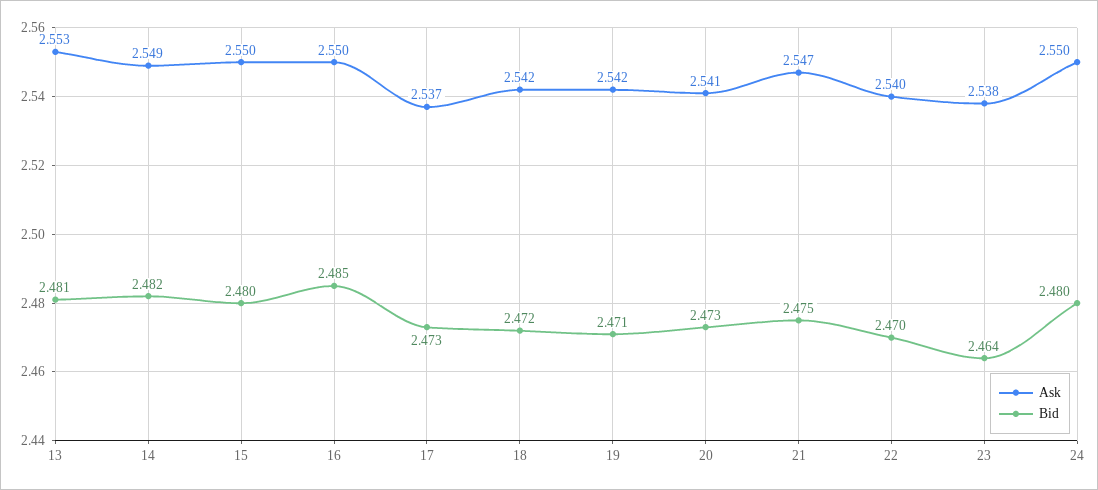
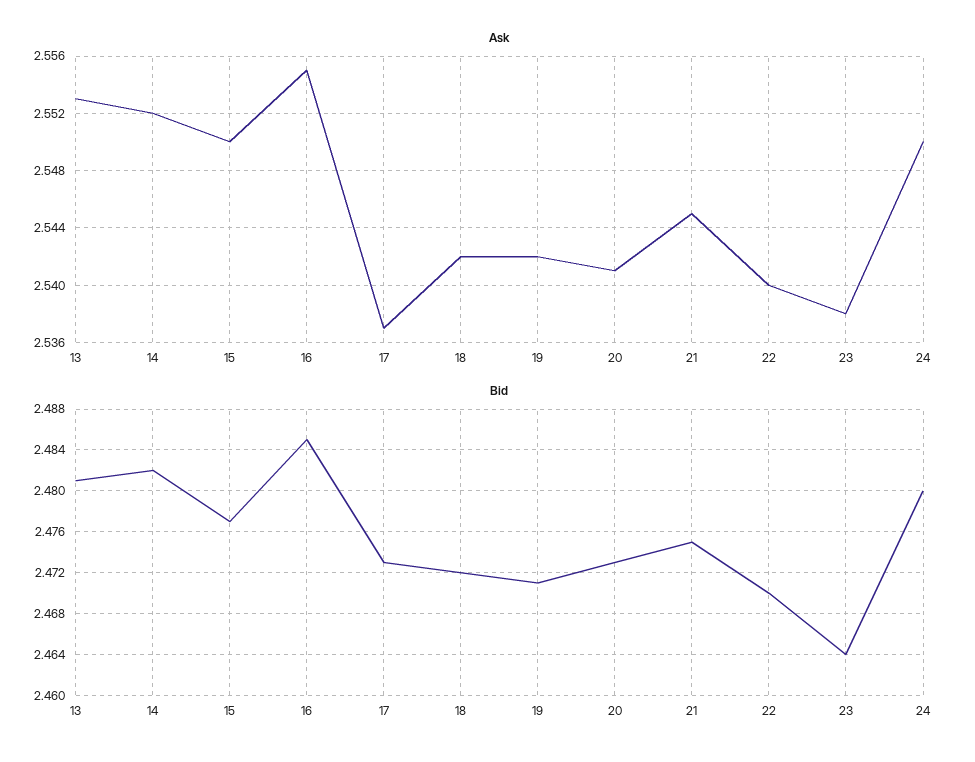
Ask, 14: 2.549 -> 2.552
Bid, 15: 2.48 -> 2.477
Ask, 16: 2.55 -> 2.555
Ask, 21: 2.547 -> 2.545

